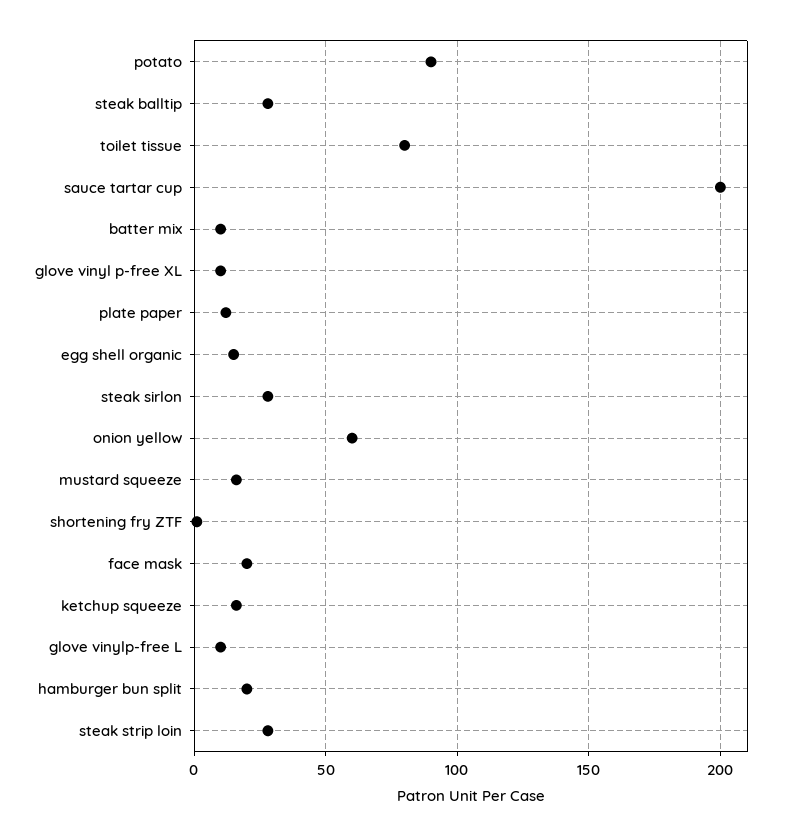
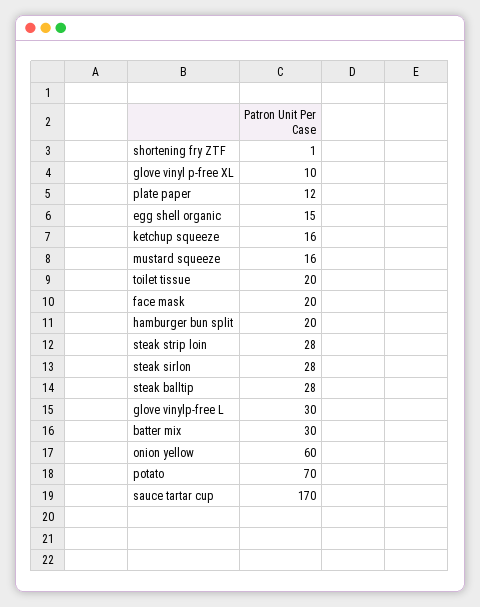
potato: 90 -> 70
toilet tissue: 80 -> 20
sauce tartar cup: 200 -> 170
batter mix: 10 -> 30
glove vinylp-free L: 10 -> 30

